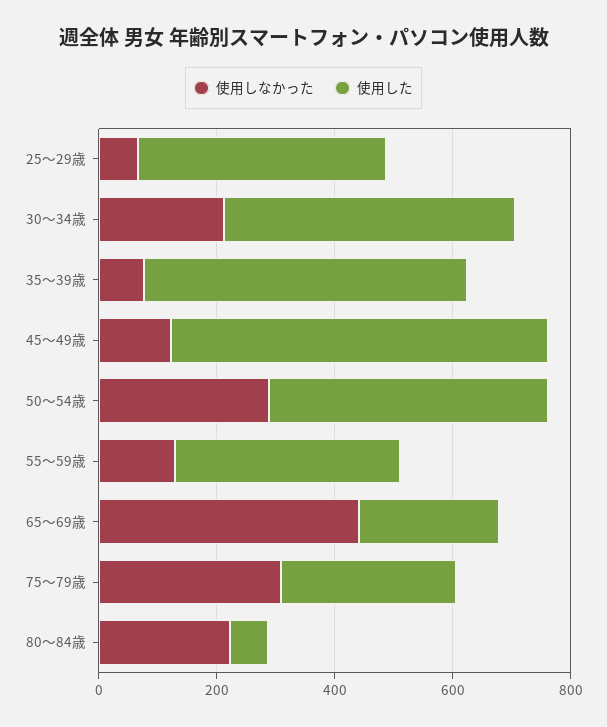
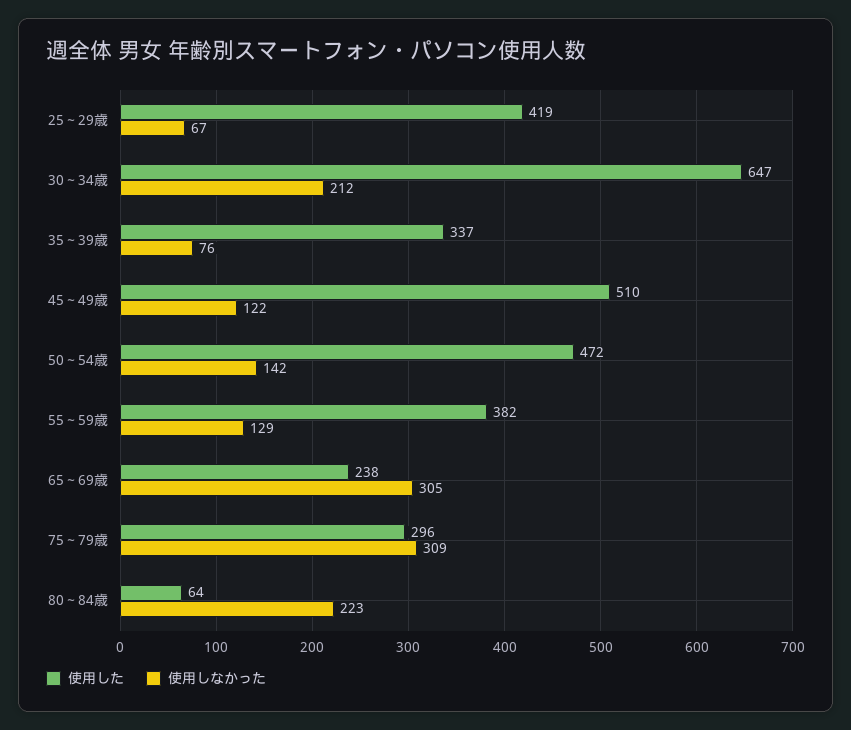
使用した, 30～34歳: 500 -> 647
使用した, 35～39歳: 550 -> 337
使用した, 45～49歳: 650 -> 510
使用しなかった, 50～54歳: 300 -> 142
使用しなかった, 65～69歳: 450 -> 305

